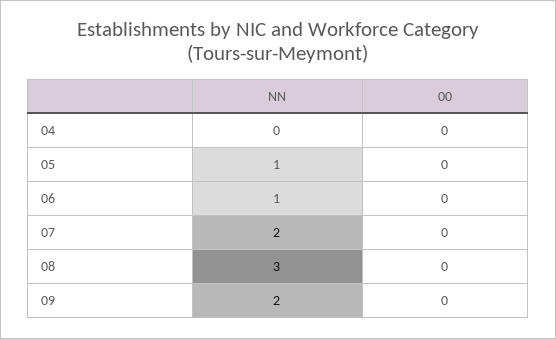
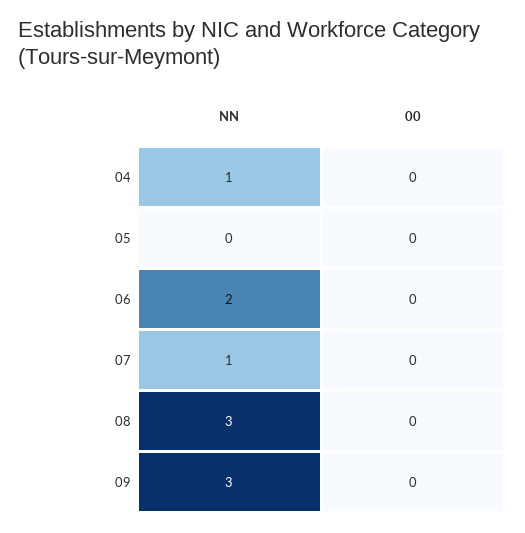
NN, 04: 0 -> 1
NN, 05: 1 -> 0
NN, 06: 1 -> 2
NN, 07: 2 -> 1
NN, 09: 2 -> 3

